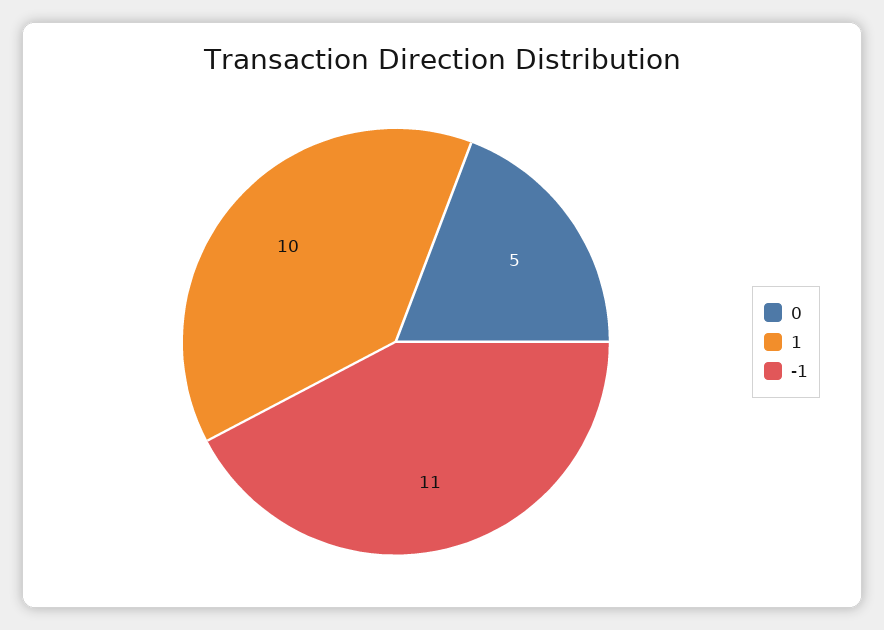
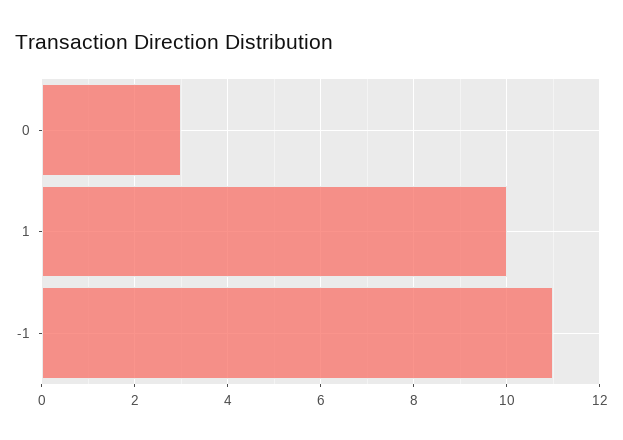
0: 5 -> 3

